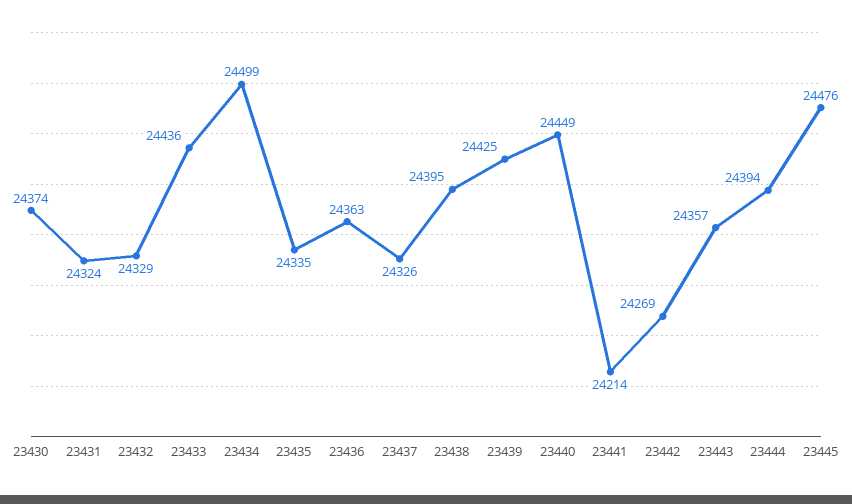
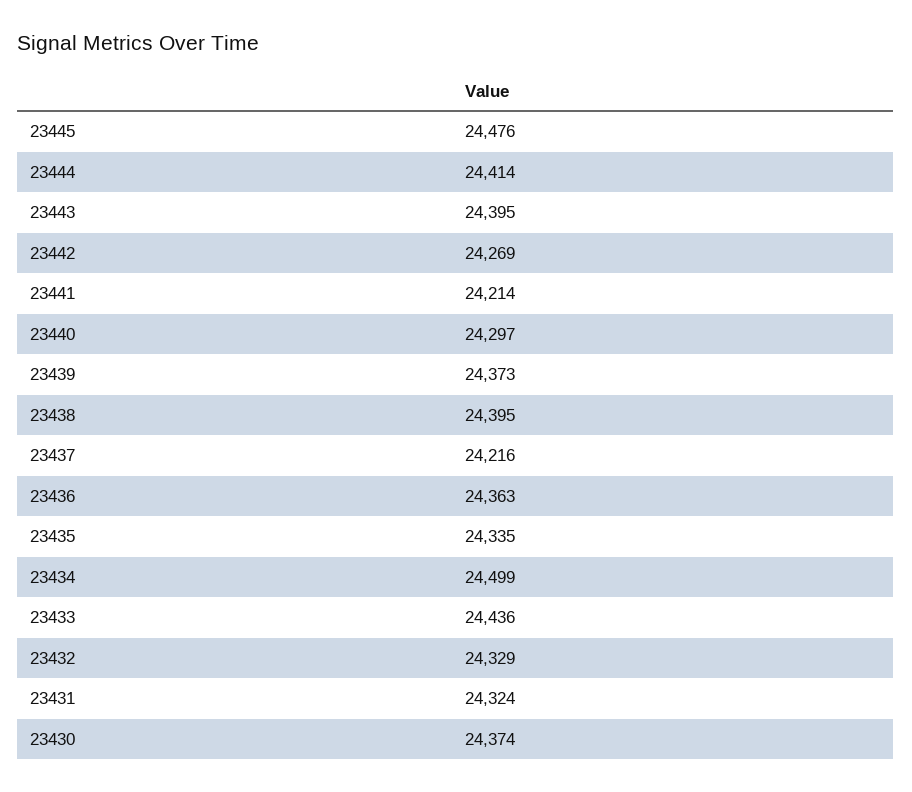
23437: 24326 -> 24216
23439: 24425 -> 24373
23440: 24449 -> 24297
23443: 24357 -> 24395
23444: 24394 -> 24414

